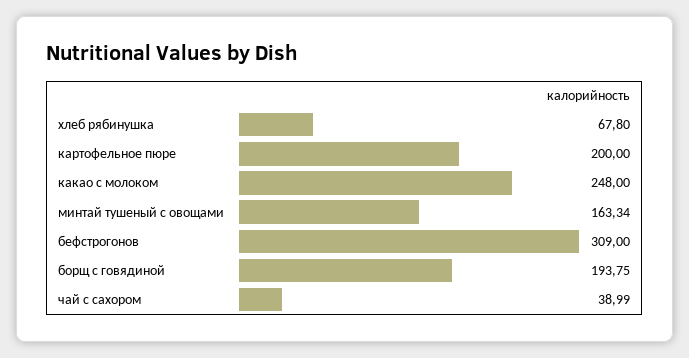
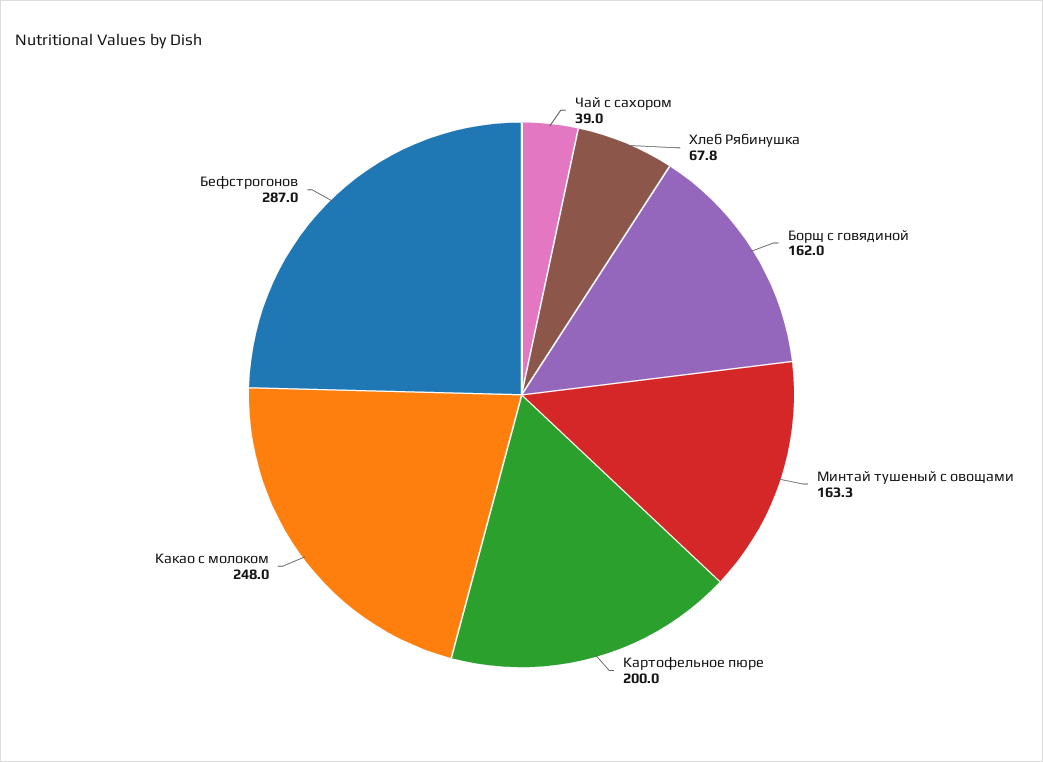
бефстрогонов: 309 -> 287
борщ с говядиной: 193.75 -> 162

